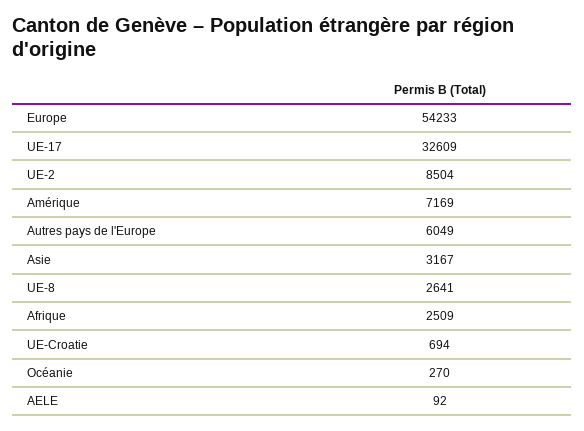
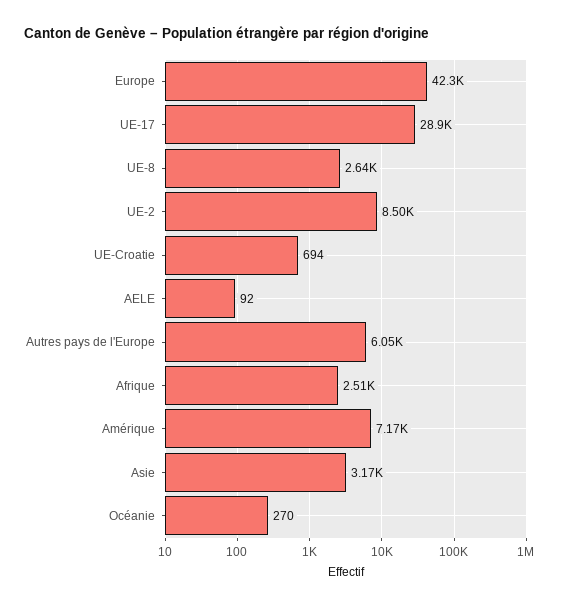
Europe: 54233 -> 42300
UE-17: 32609 -> 28900

